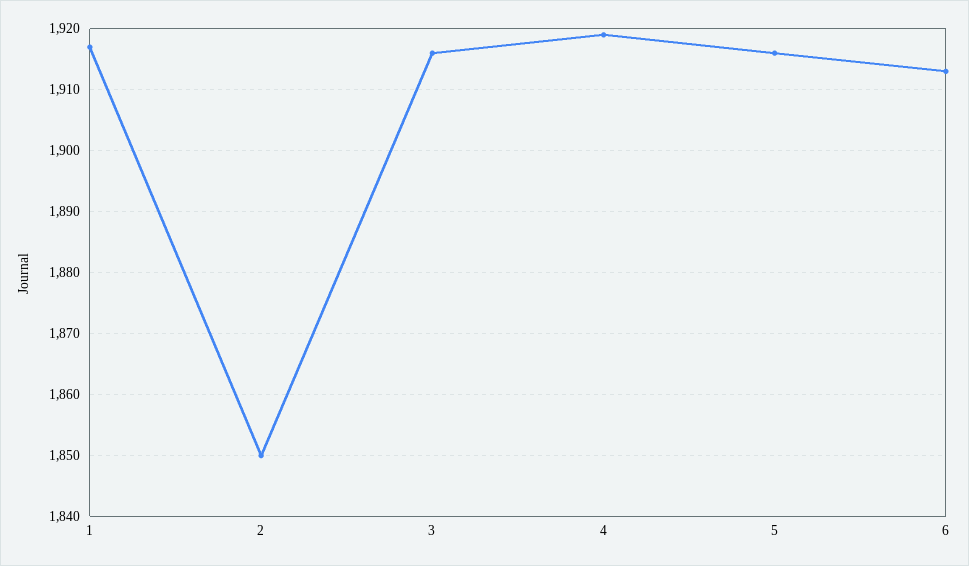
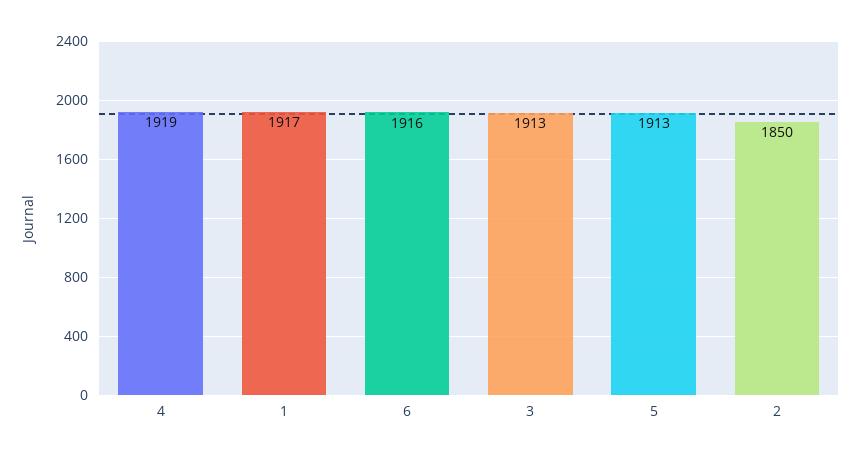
3: 1916 -> 1913
5: 1916 -> 1913
6: 1913 -> 1916

